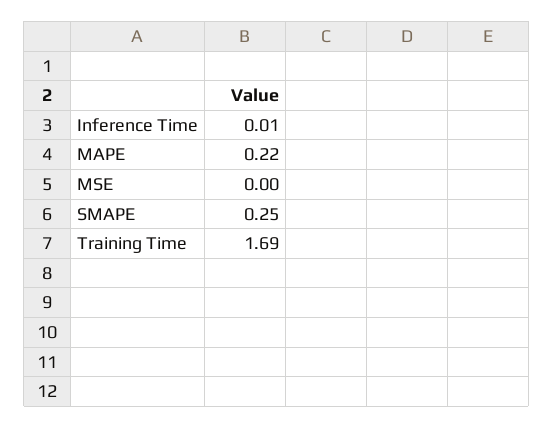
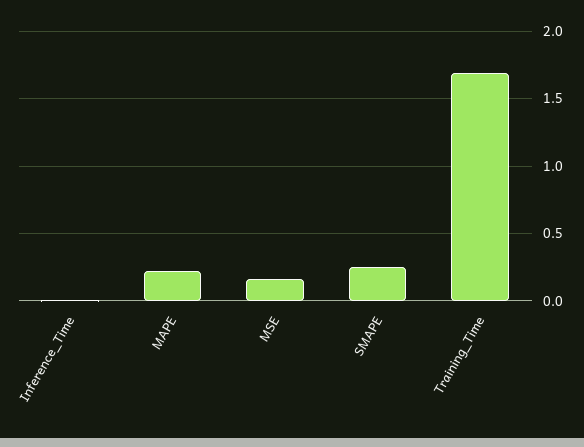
MSE: 0 -> 0.15

